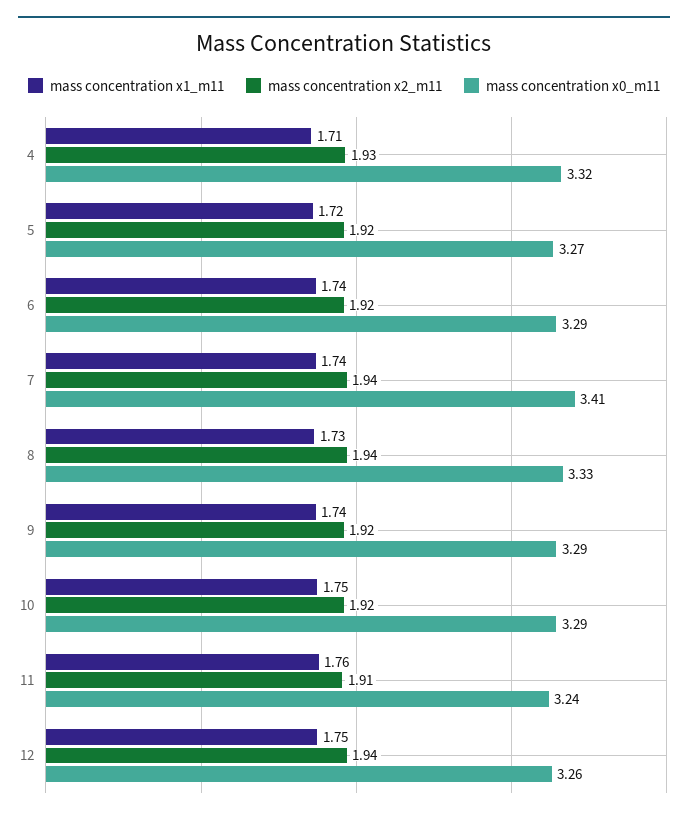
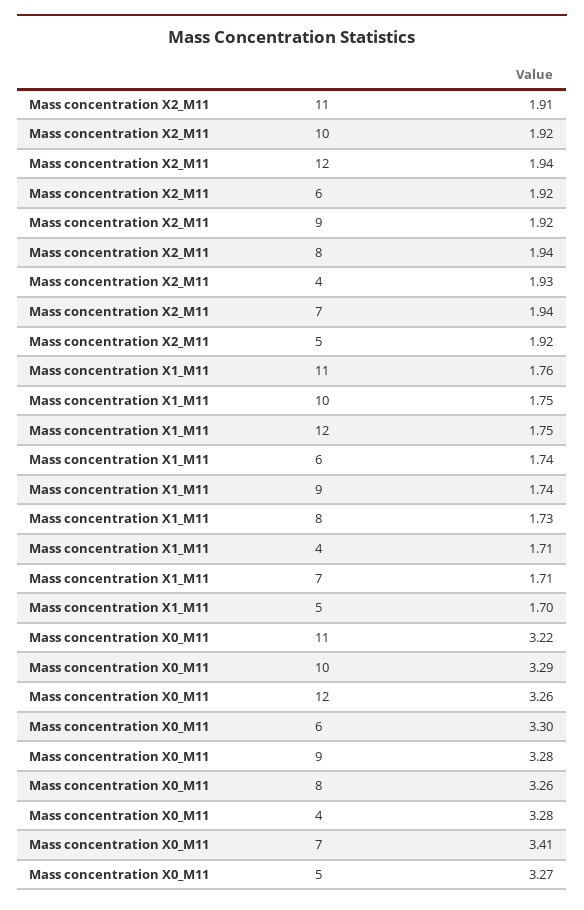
mass concentration x0_m11, 4: 3.32 -> 3.28
mass concentration x1_m11, 5: 1.72 -> 1.7
mass concentration x0_m11, 6: 3.29 -> 3.3
mass concentration x1_m11, 7: 1.74 -> 1.71
mass concentration x0_m11, 8: 3.33 -> 3.26
mass concentration x0_m11, 9: 3.29 -> 3.28
mass concentration x0_m11, 11: 3.24 -> 3.22

